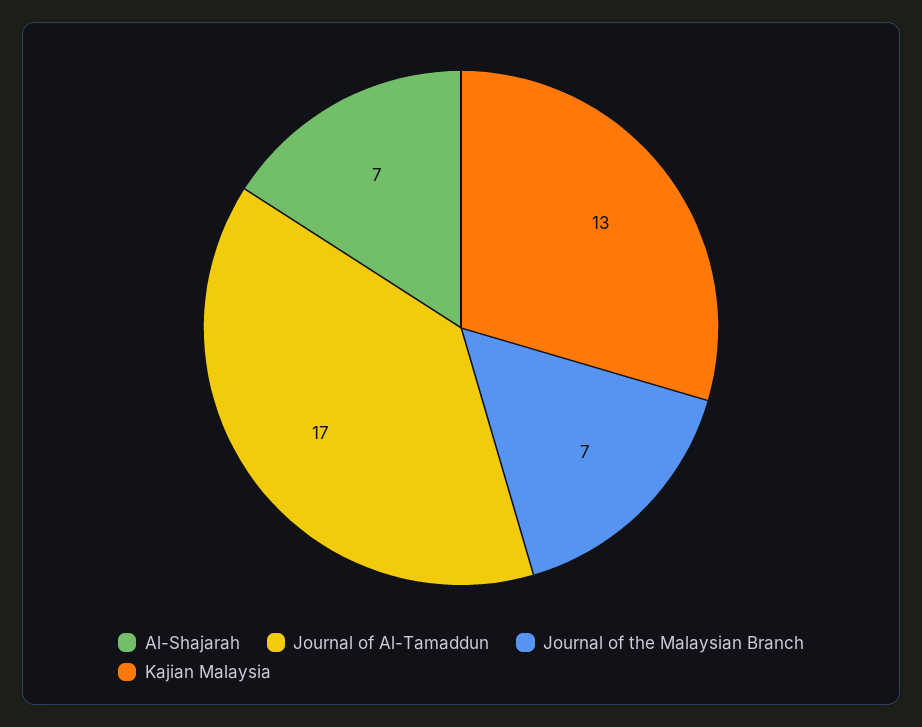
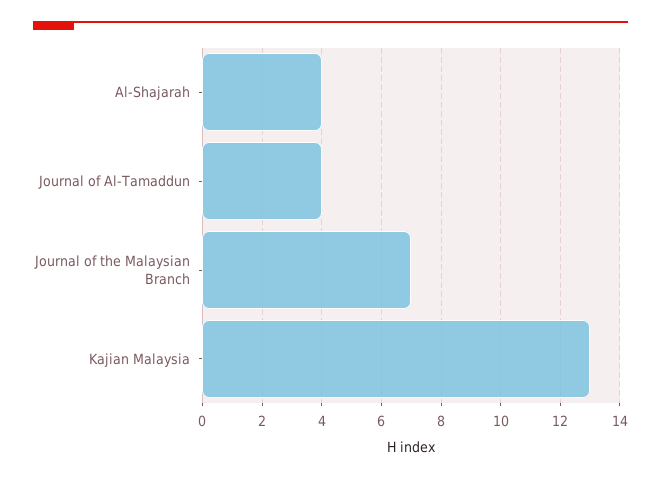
Al-Shajarah: 7 -> 4
Journal of Al-Tamaddun: 17 -> 4

